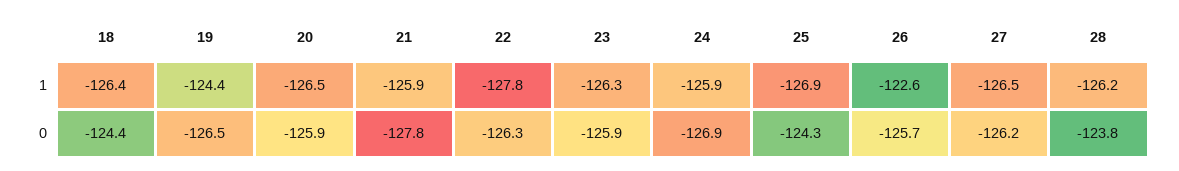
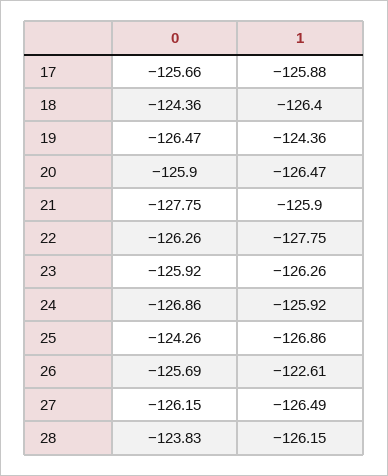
17, 0: none -> -125.66
17, 1: none -> -125.88

